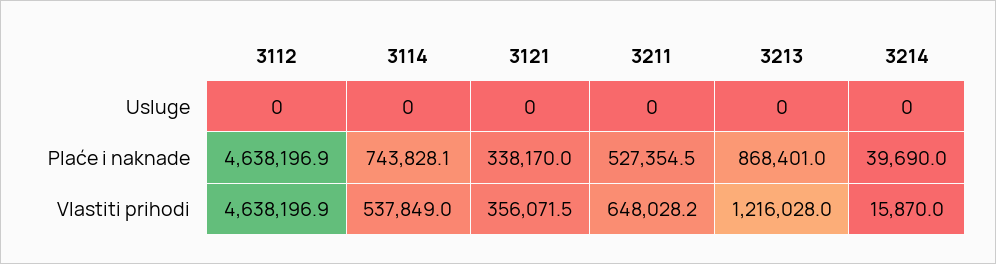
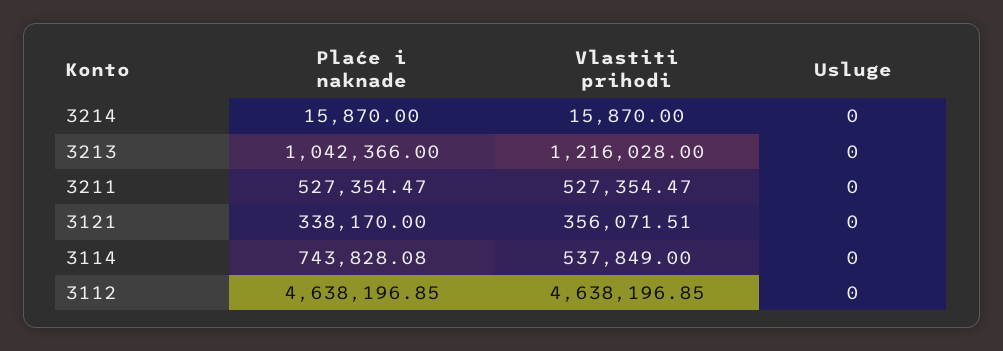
3213, Plaće i naknade: 868401 -> 1042366
3214, Plaće i naknade: 39690 -> 15870
3211, Vlastiti prihodi: 648028.2 -> 527354.47

